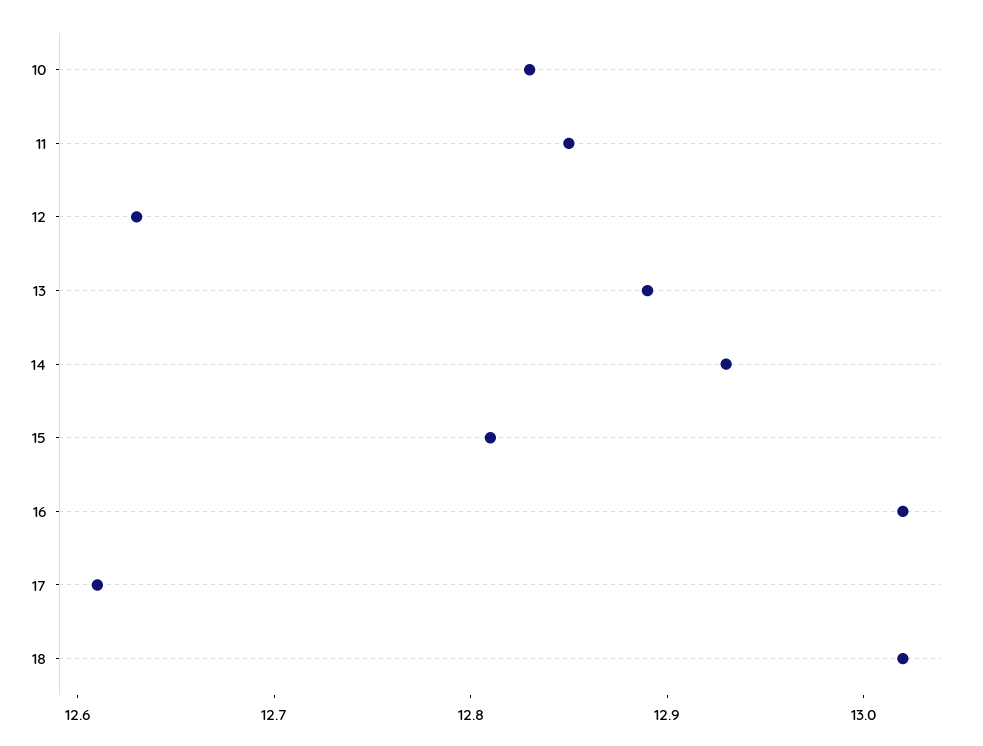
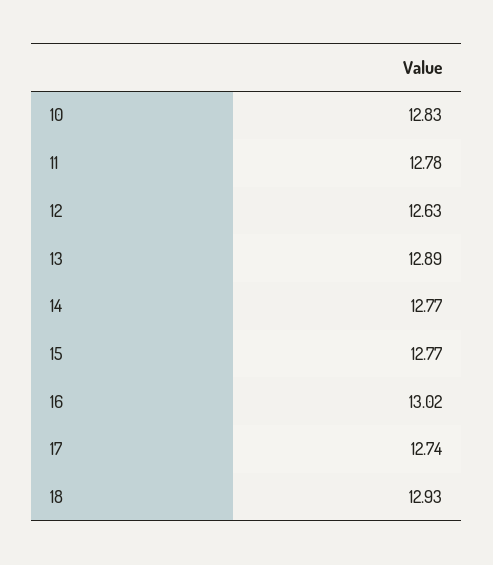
11: 12.85 -> 12.78
14: 12.93 -> 12.77
15: 12.81 -> 12.77
17: 12.61 -> 12.74
18: 13.02 -> 12.93

